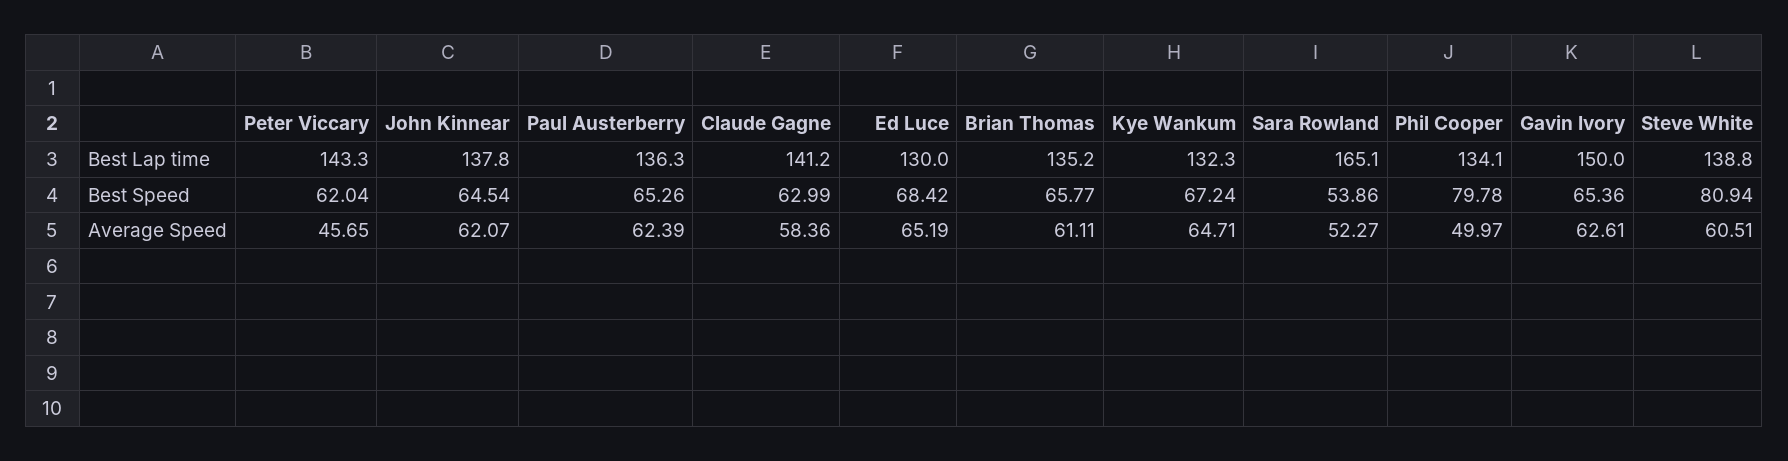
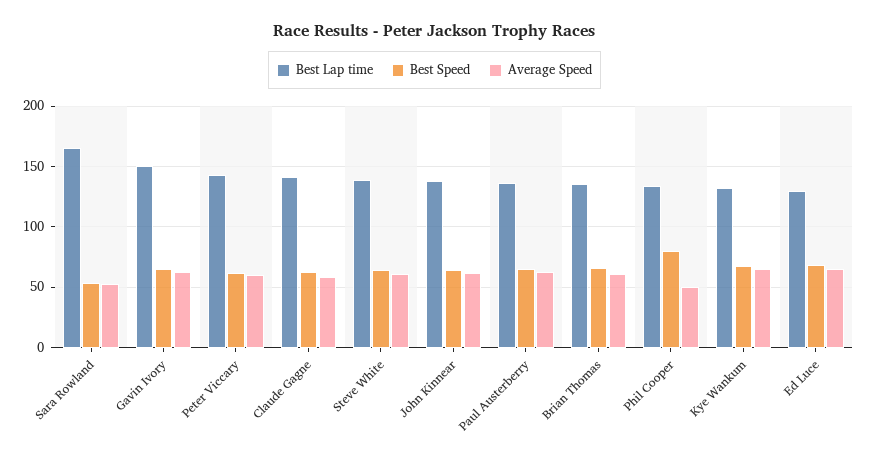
Best Speed, Steve White: 80.94 -> 65
Average Speed, Peter Viccary: 45.65 -> 60

